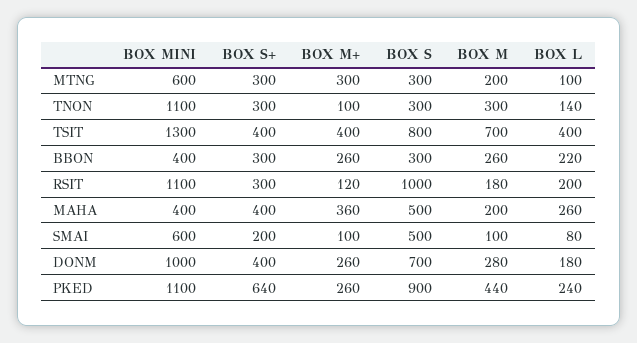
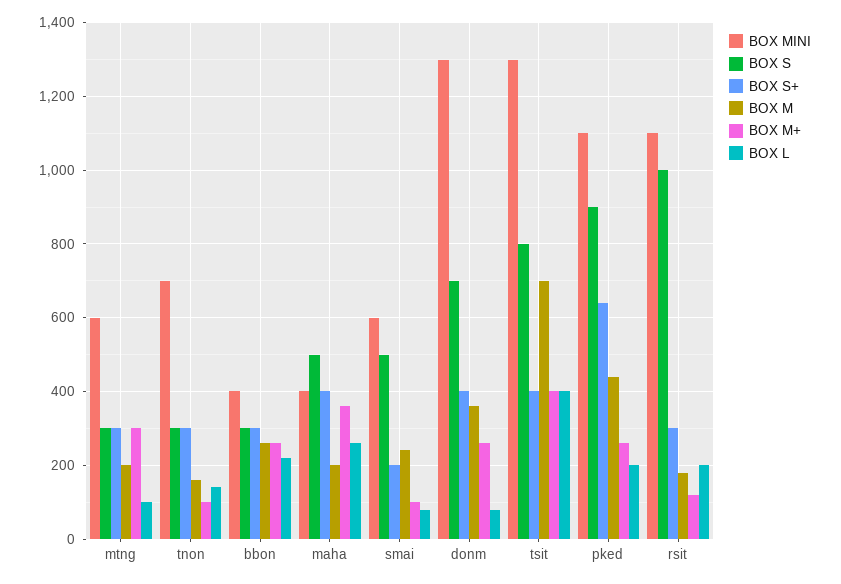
BOX MINI, TNON: 1100 -> 700
BOX M, TNON: 300 -> 160
BOX M, SMAI: 100 -> 240
BOX MINI, DONM: 1000 -> 1300
BOX M, DONM: 280 -> 360
BOX L, DONM: 180 -> 80
BOX L, PKED: 240 -> 200

